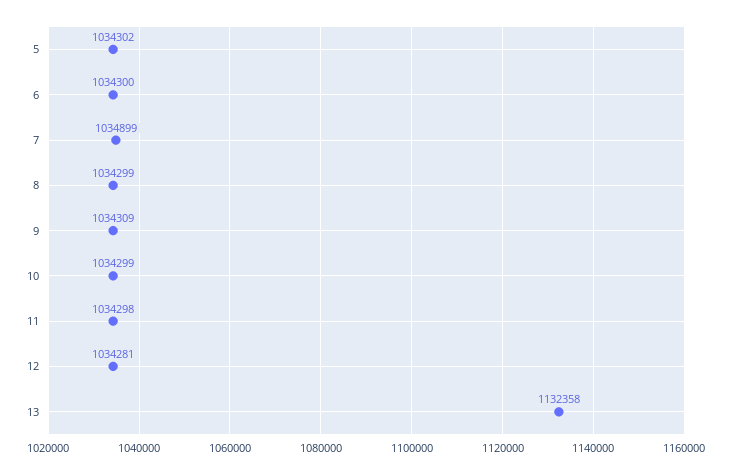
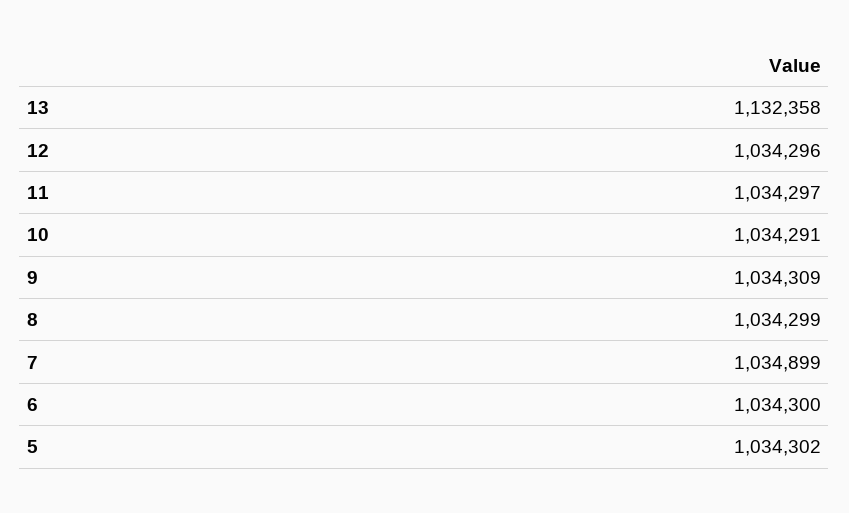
10: 1034299 -> 1034291
11: 1034298 -> 1034297
12: 1034281 -> 1034296

